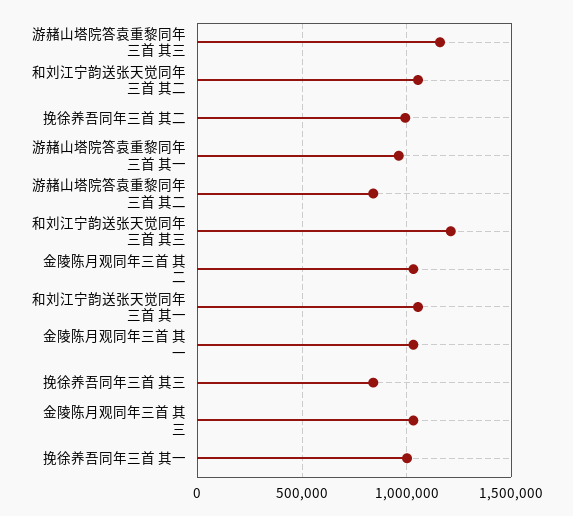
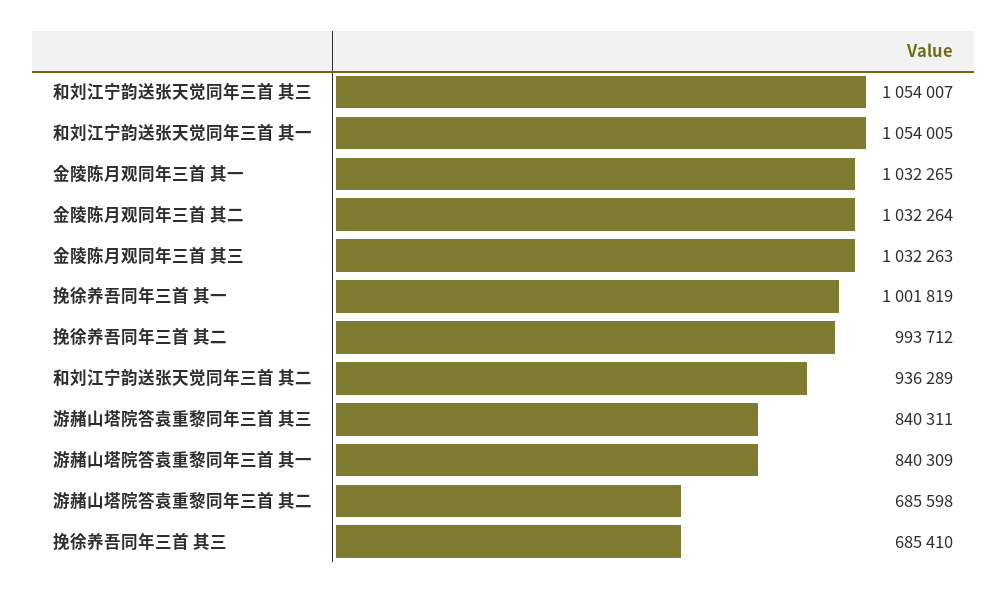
游赭山塔院答袁重黎同年三首 其三: 1150000 -> 840311
和刘江宁韵送张天觉同年三首 其二: 1050000 -> 936289
游赭山塔院答袁重黎同年三首 其一: 950000 -> 840309
游赭山塔院答袁重黎同年三首 其二: 850000 -> 685598
和刘江宁韵送张天觉同年三首 其三: 1200000 -> 1054007
挽徐养吾同年三首 其三: 850000 -> 685410

